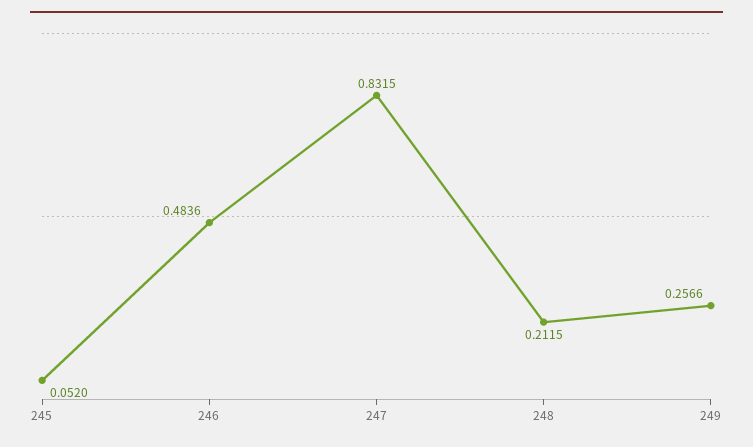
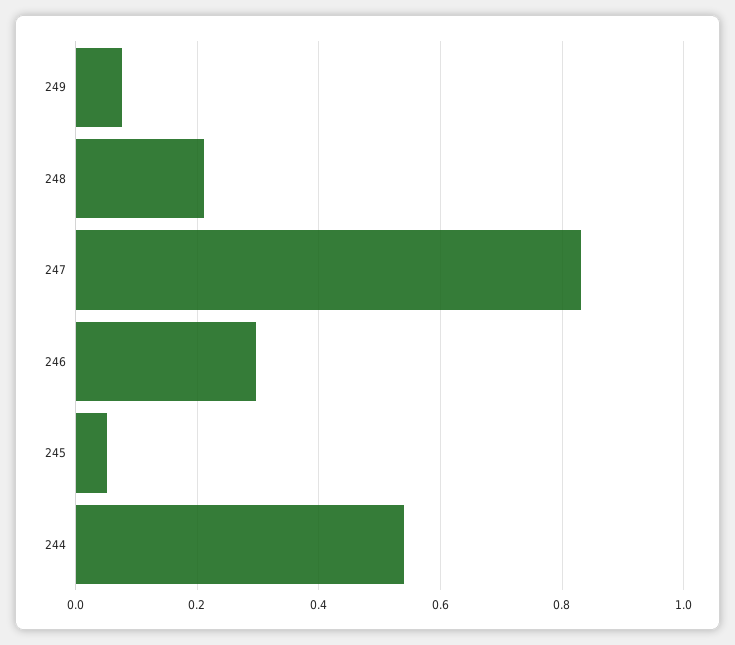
246: 0.4836 -> 0.3
249: 0.2566 -> 0.08
244: none -> 0.54

